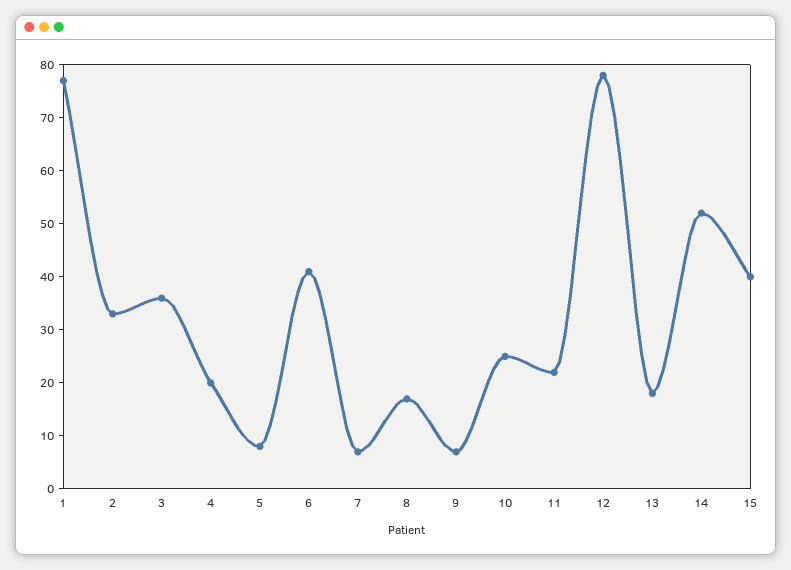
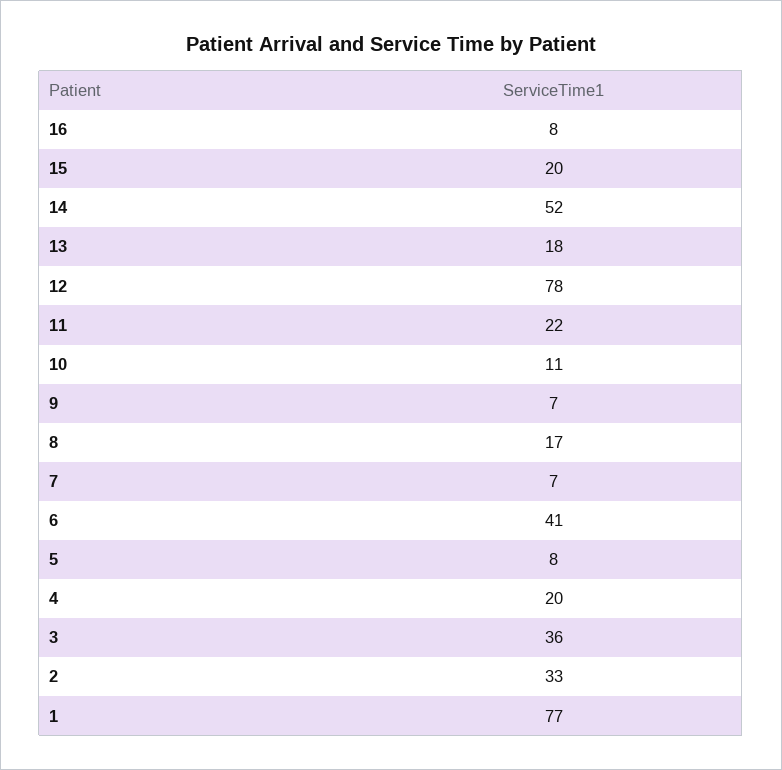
10: 25 -> 11
15: 40 -> 20
16: none -> 8

